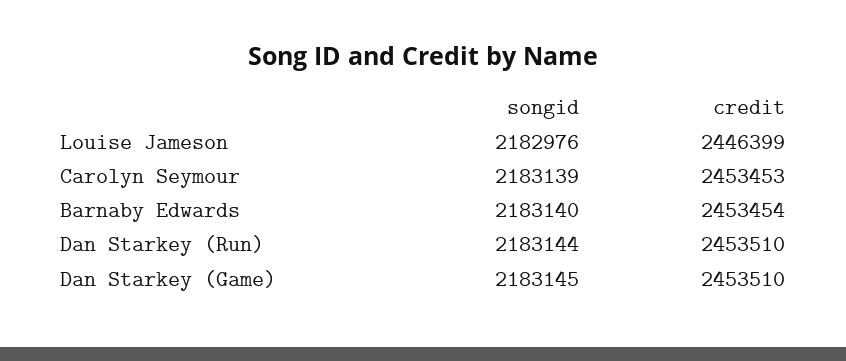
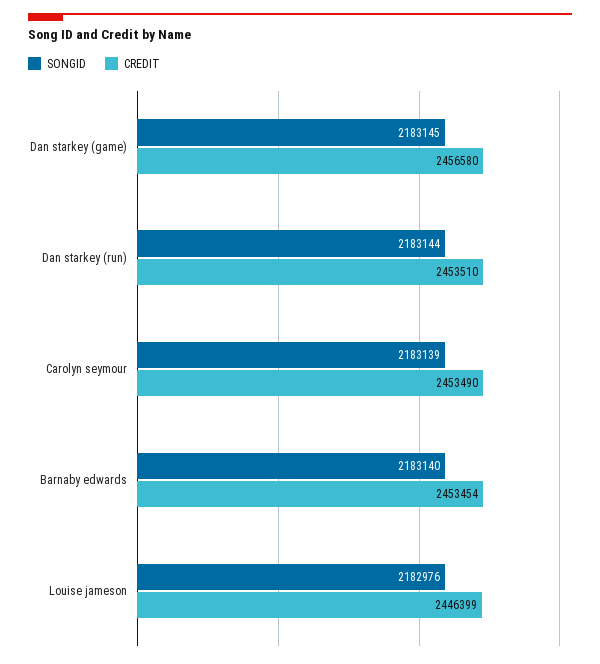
credit, Carolyn Seymour: 2453453 -> 2453490
credit, Dan Starkey (Game): 2453510 -> 2456580

